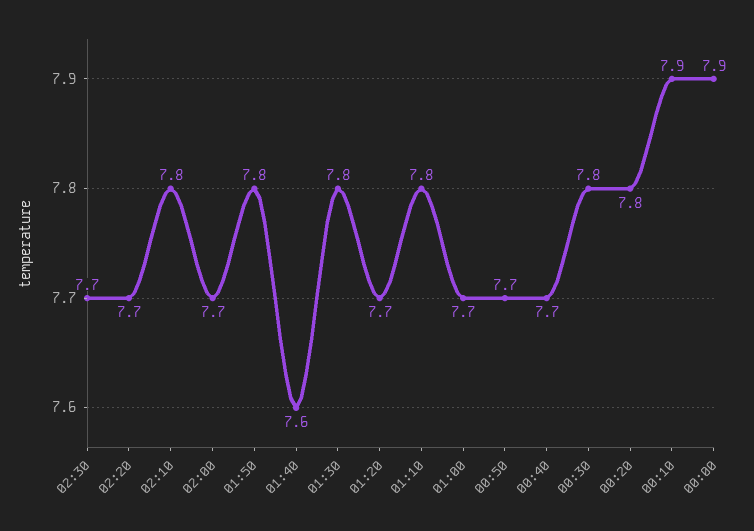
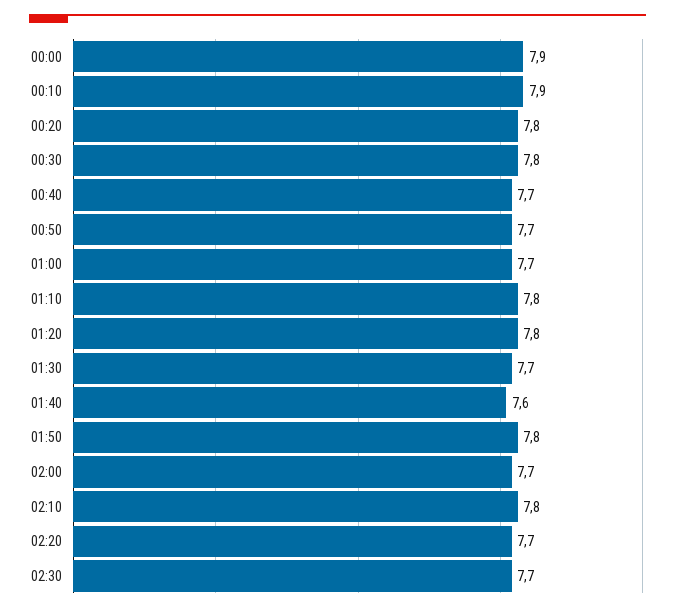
01:30: 7.8 -> 7.7
01:20: 7.7 -> 7.8

